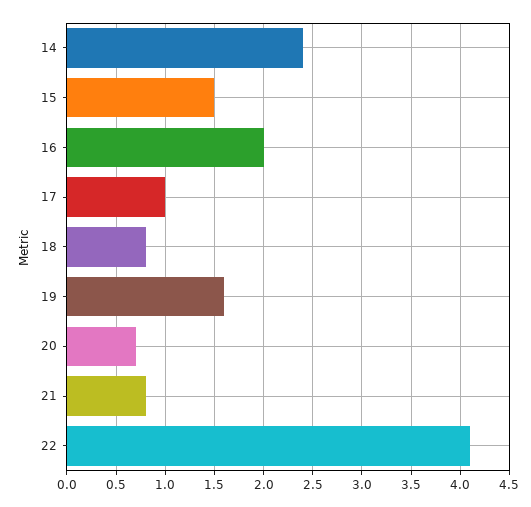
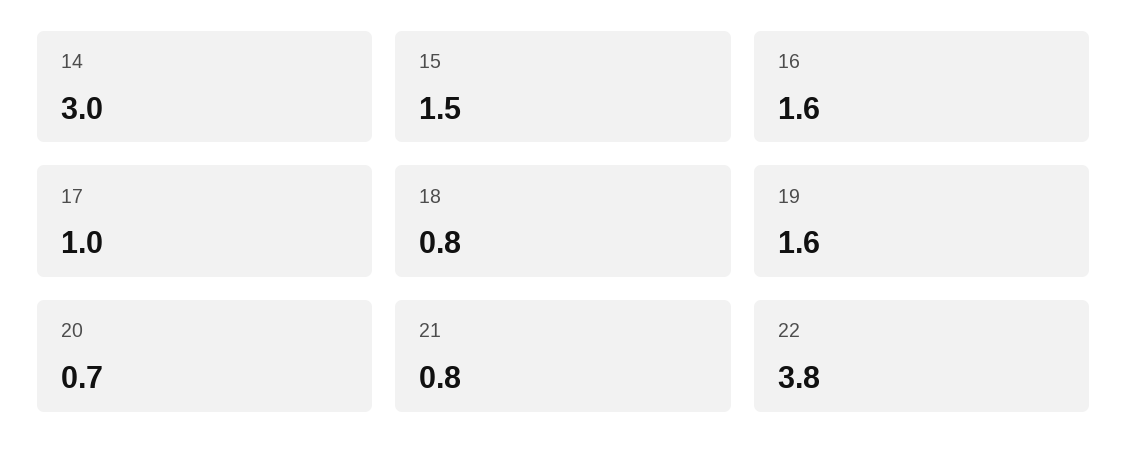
14: 2.4 -> 3
16: 2 -> 1.6
22: 4.1 -> 3.8

